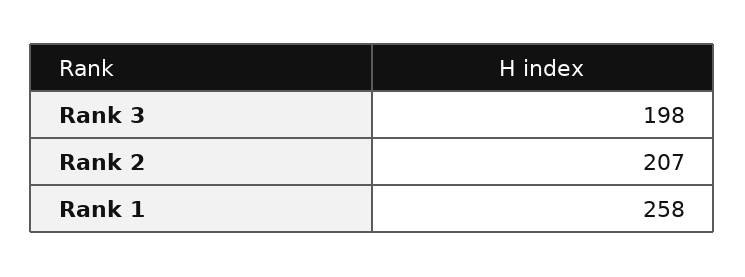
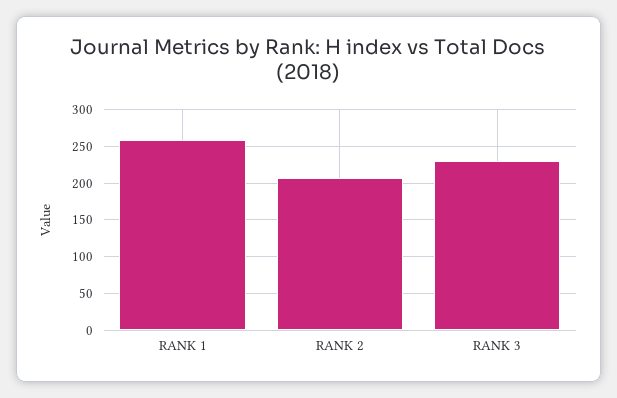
Rank 3: 198 -> 230

